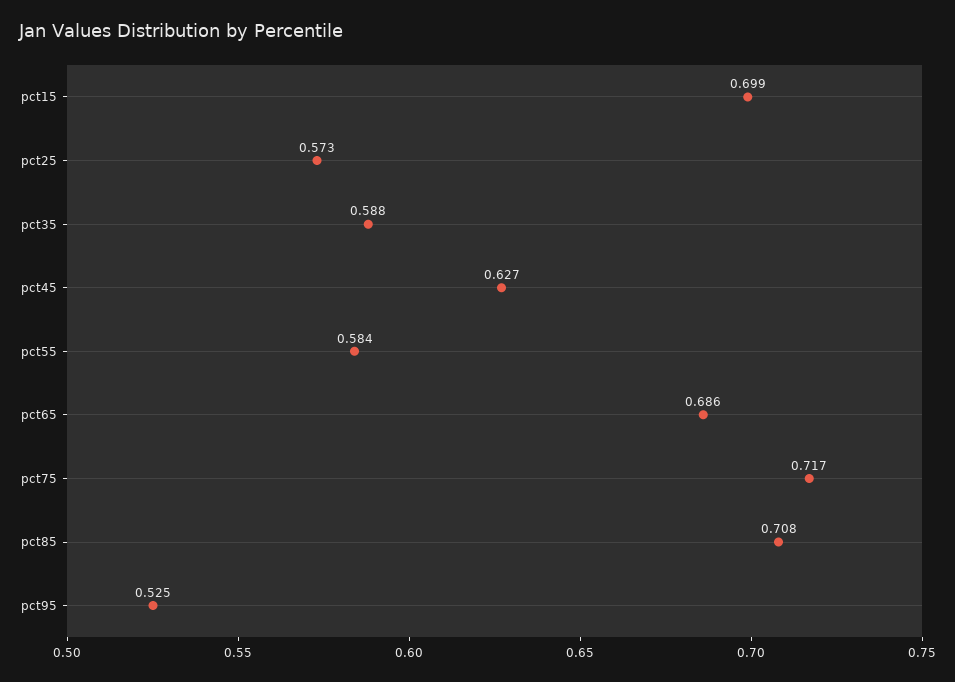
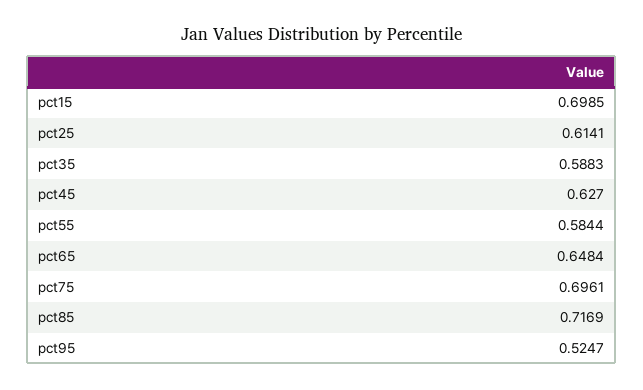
pct25: 0.573 -> 0.6141
pct65: 0.686 -> 0.6484
pct75: 0.717 -> 0.6961
pct85: 0.708 -> 0.7169

